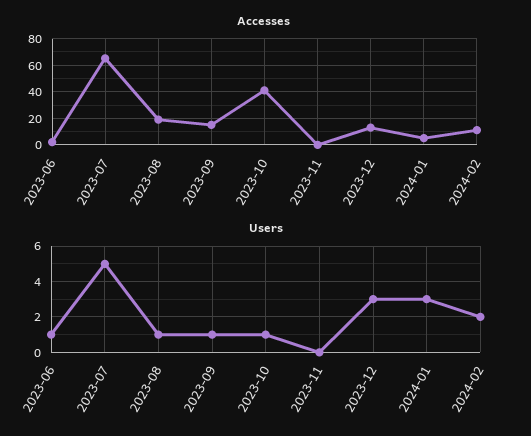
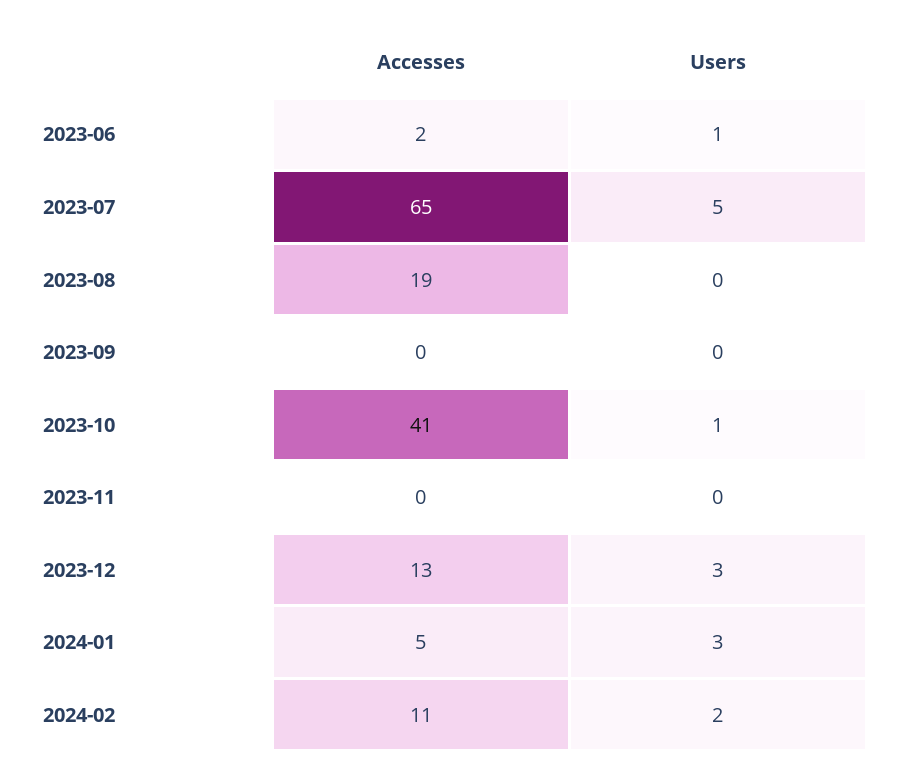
Accesses, 2023-09: 15 -> 0
Users, 2023-08: 1 -> 0
Users, 2023-09: 1 -> 0

